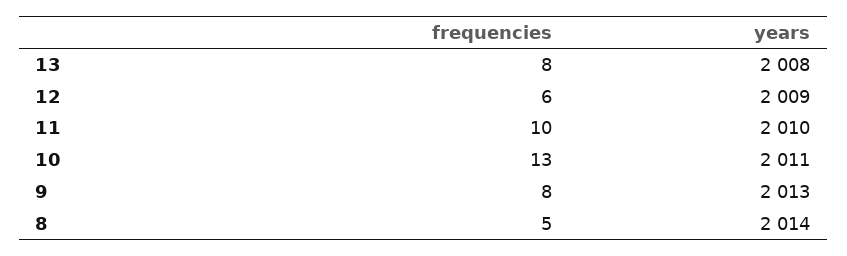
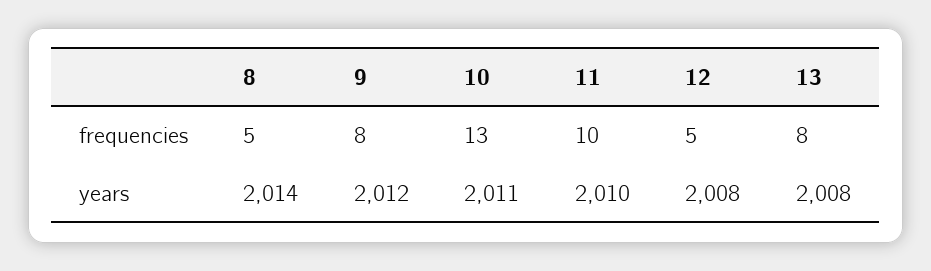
frequencies, 12: 6 -> 5
years, 12: 2009 -> 2008
years, 9: 2013 -> 2012

